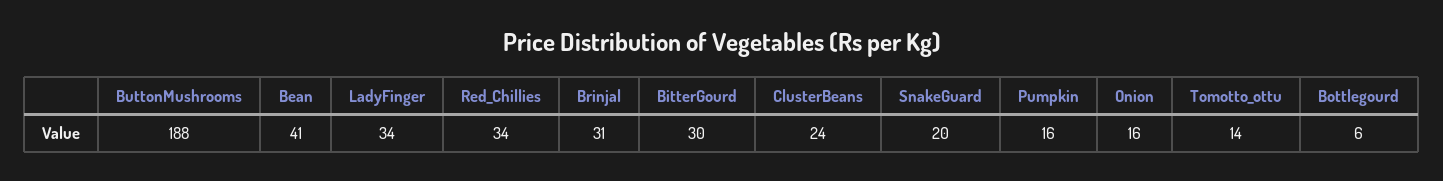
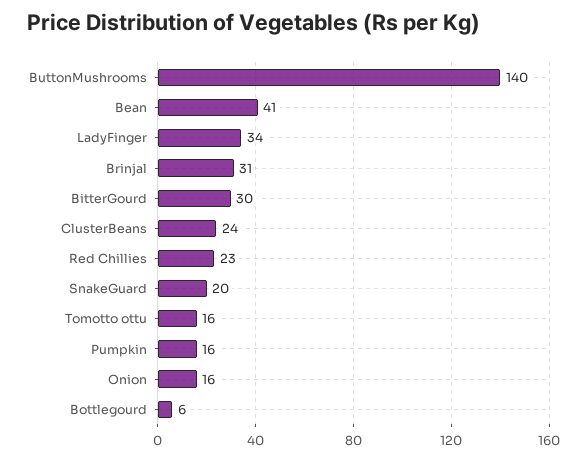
ButtonMushrooms: 188 -> 140
Red_Chillies: 34 -> 23
Tomotto_ottu: 14 -> 16

